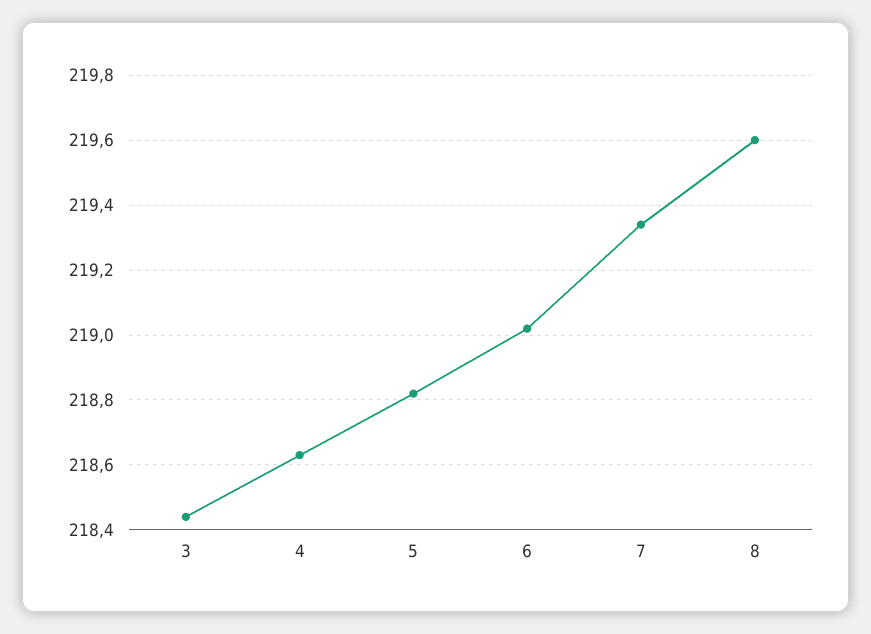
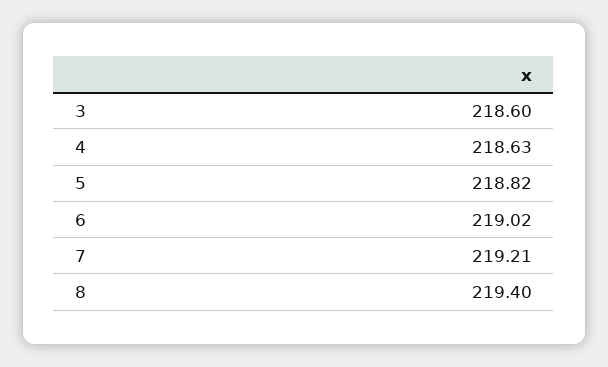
3: 218.45 -> 218.6
7: 219.35 -> 219.21
8: 219.6 -> 219.4

